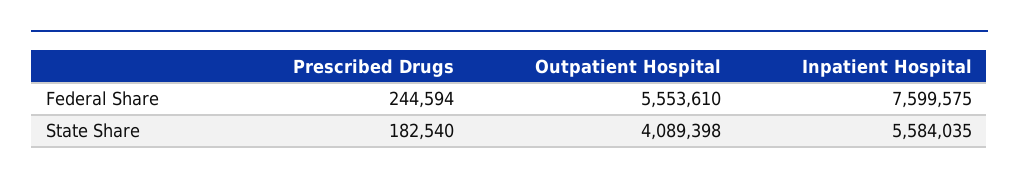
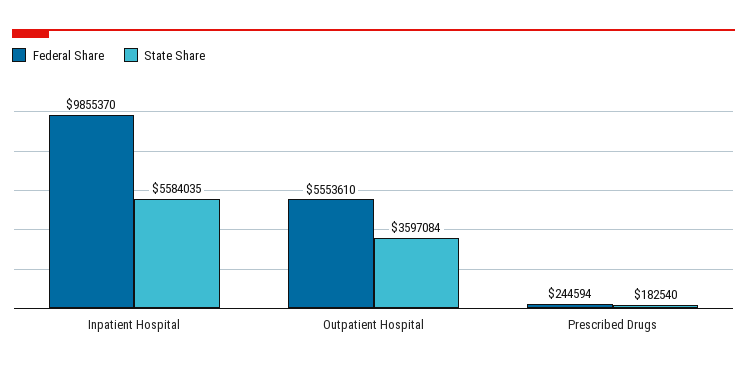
Federal Share, Inpatient Hospital: 7599575 -> 9855370
State Share, Outpatient Hospital: 4089398 -> 3597084

